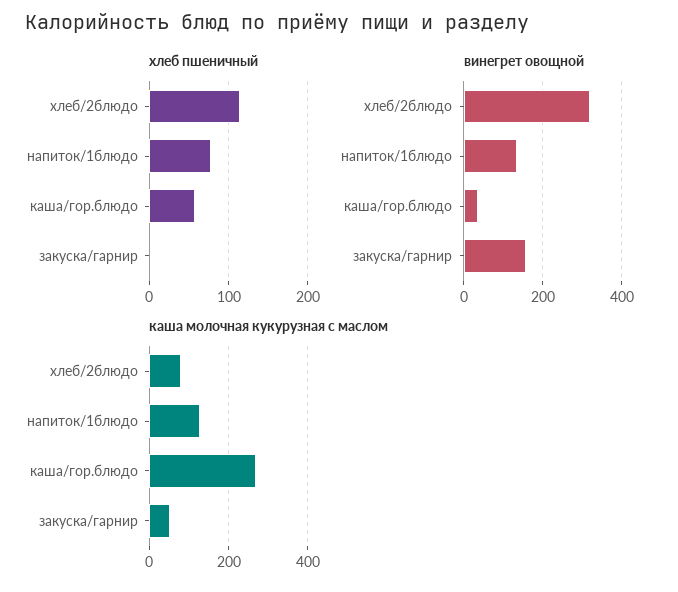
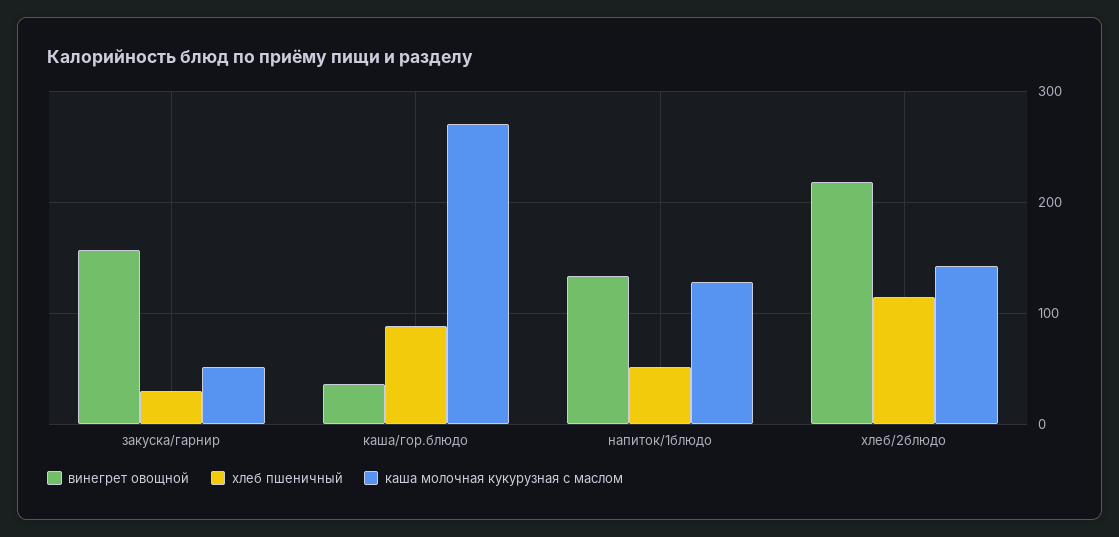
хлеб пшеничный, напиток/1блюдо: 80 -> 50
хлеб пшеничный, каша/гор.блюдо: 60 -> 90
хлеб пшеничный, закуска/гарнир: 0 -> 30
винегрет овощной, хлеб/2блюдо: 320 -> 220
каша молочная кукурузная с маслом, хлеб/2блюдо: 80 -> 140

